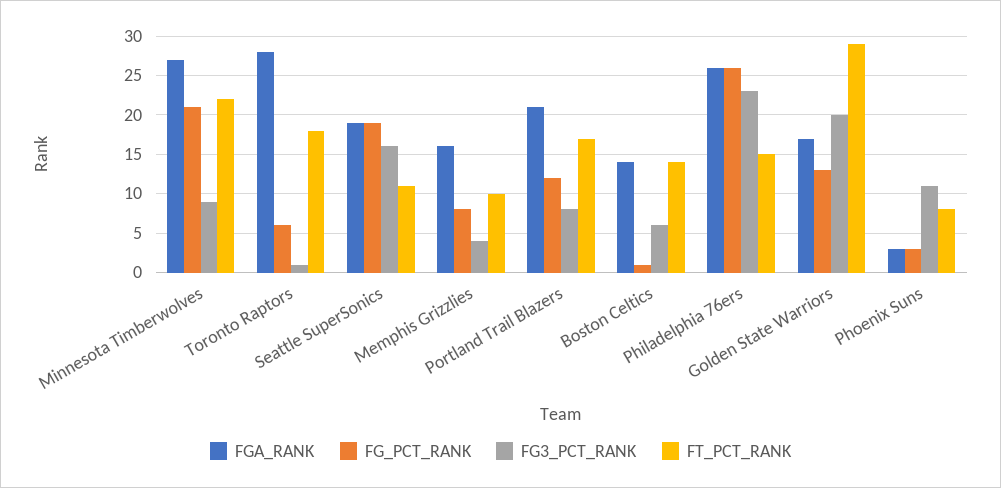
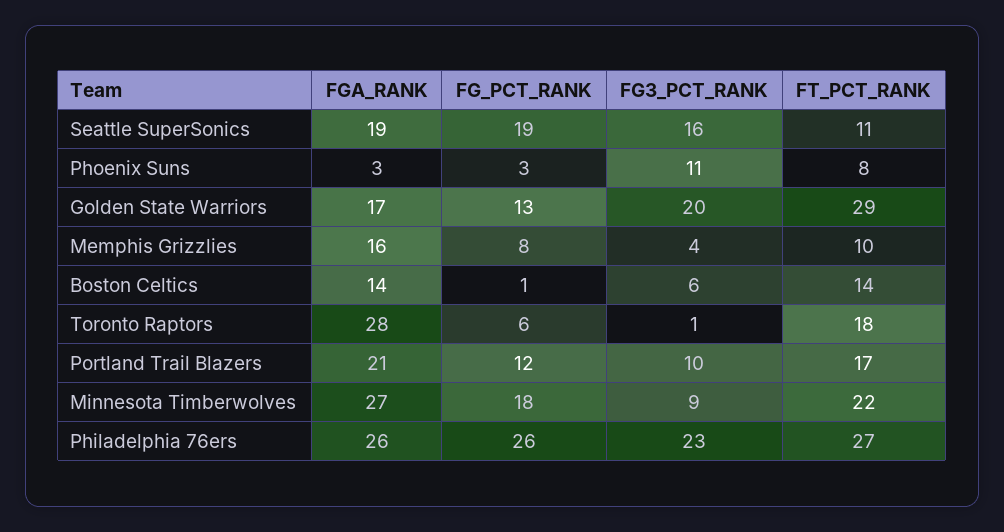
FG_PCT_RANK, Minnesota Timberwolves: 21 -> 18
FG3_PCT_RANK, Portland Trail Blazers: 8 -> 10
FT_PCT_RANK, Philadelphia 76ers: 15 -> 27

